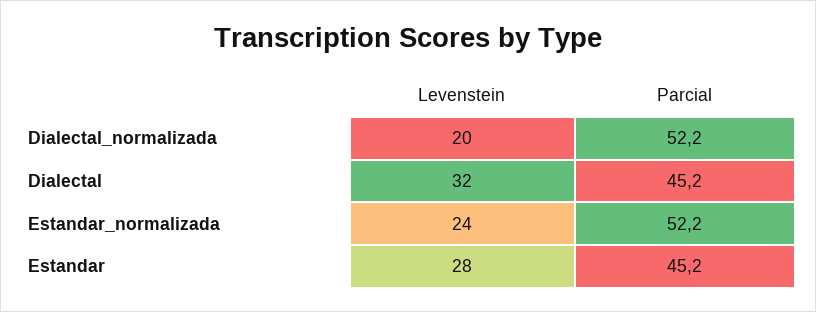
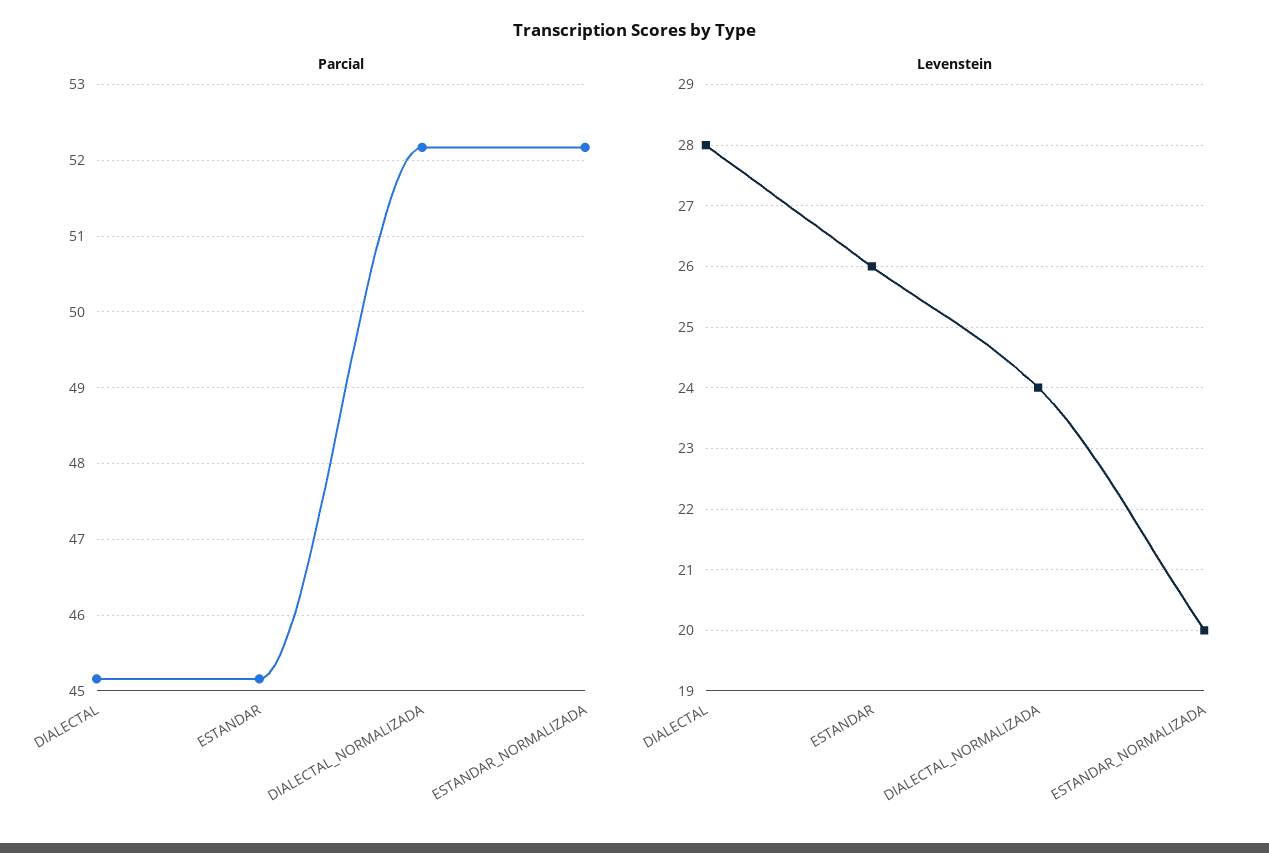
Levenstein, Dialectal_normalizada: 20 -> 24
Levenstein, Dialectal: 32 -> 28
Levenstein, Estandar_normalizada: 24 -> 20
Levenstein, Estandar: 28 -> 26

